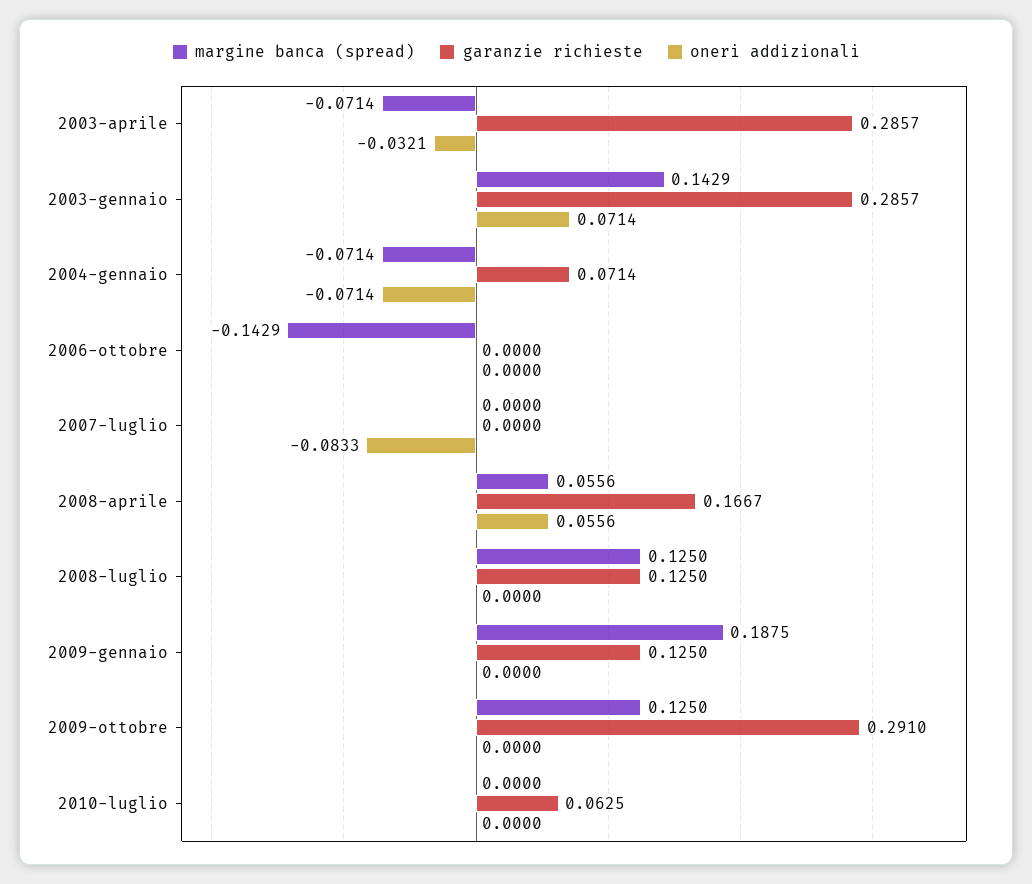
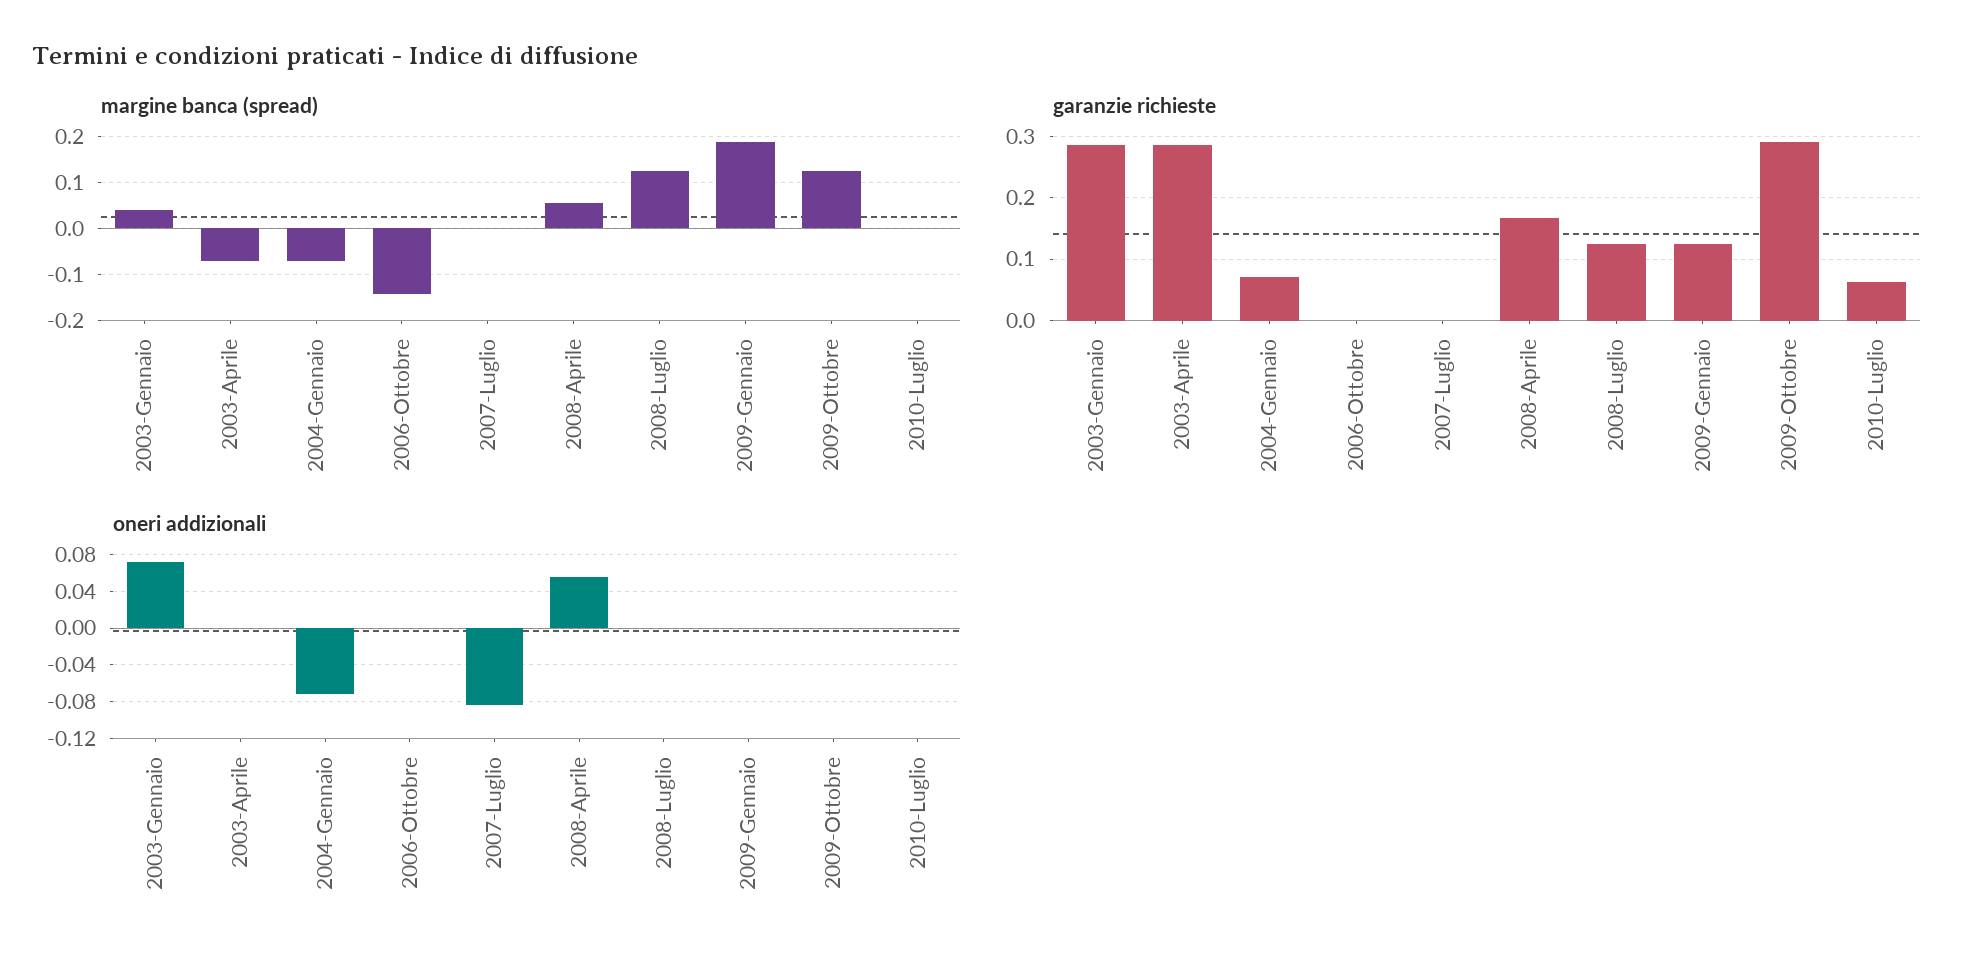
oneri addizionali, 2003-aprile: -0.0321 -> 0
margine banca (spread), 2003-gennaio: 0.1429 -> 0.04

